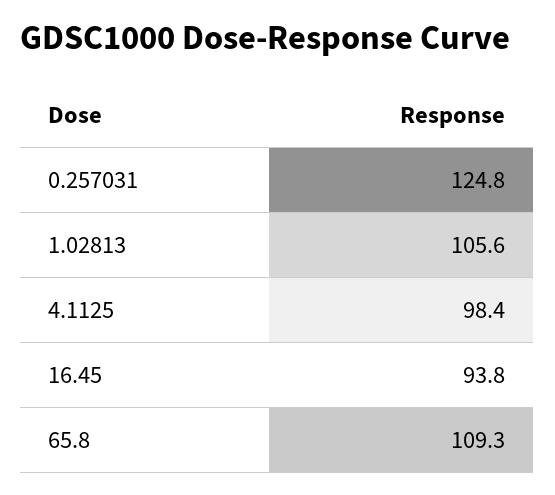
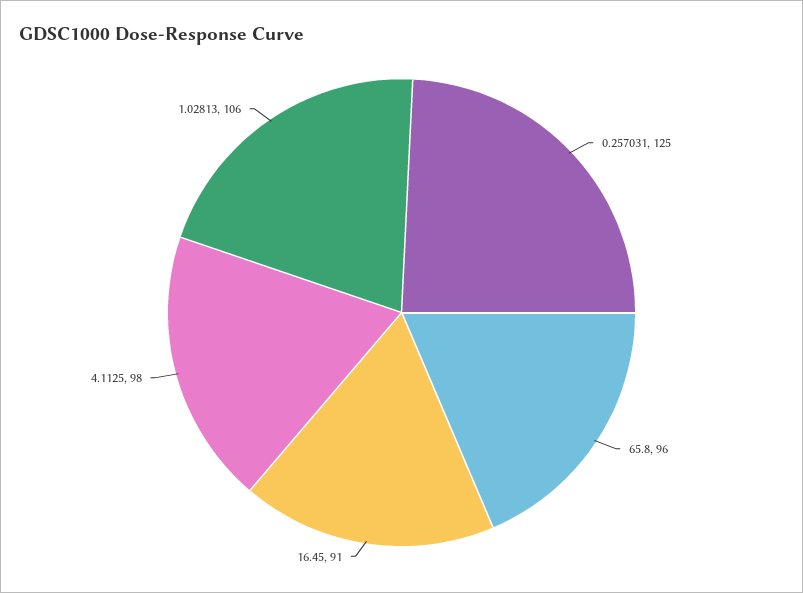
16.45: 93.8 -> 91
65.8: 109.3 -> 96

